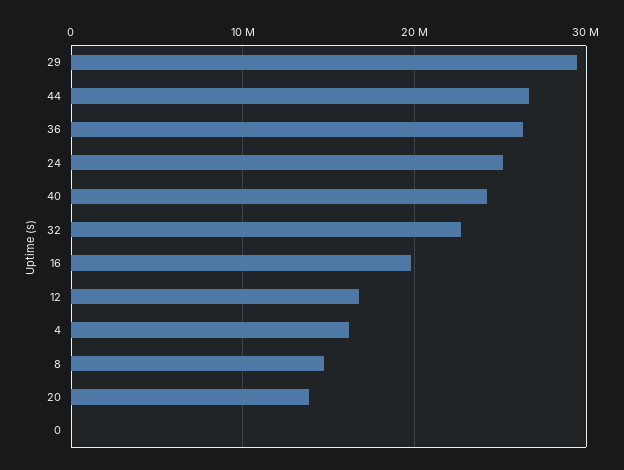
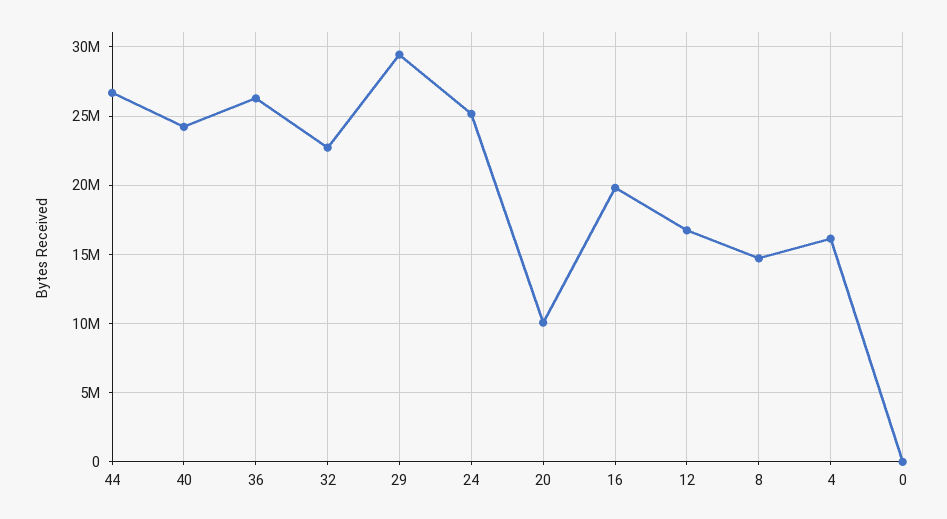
20: 14000000 -> 10000000

